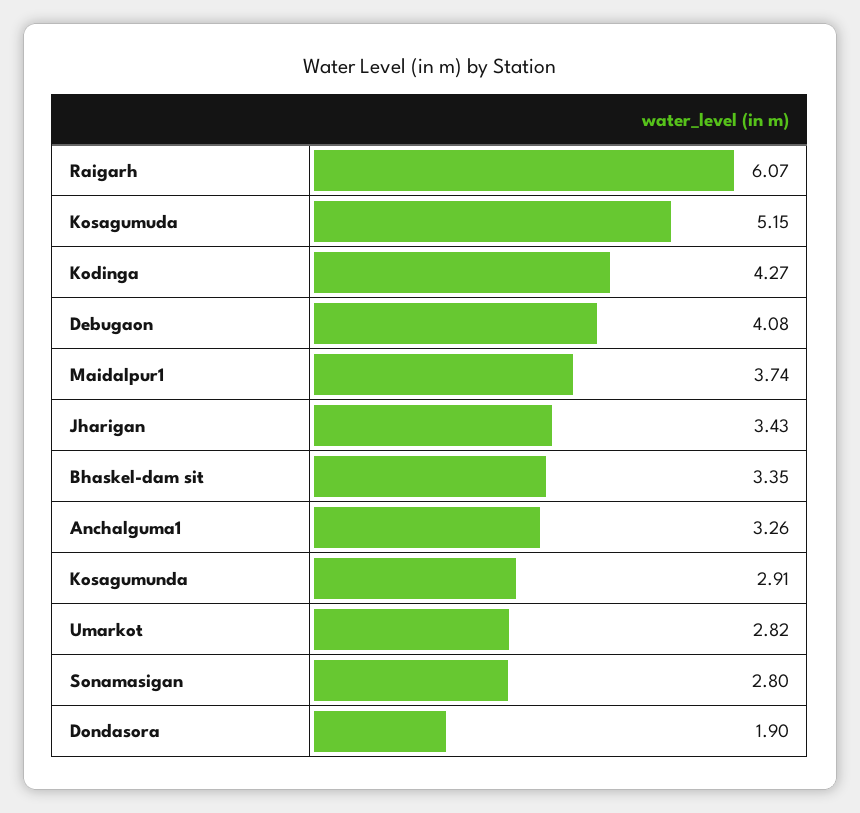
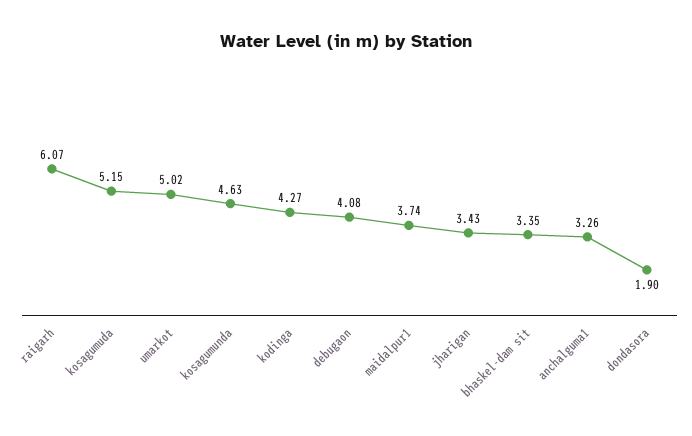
Kosagumunda: 2.91 -> 4.63
Umarkot: 2.82 -> 5.02
Sonamasigan: 2.8 -> none

